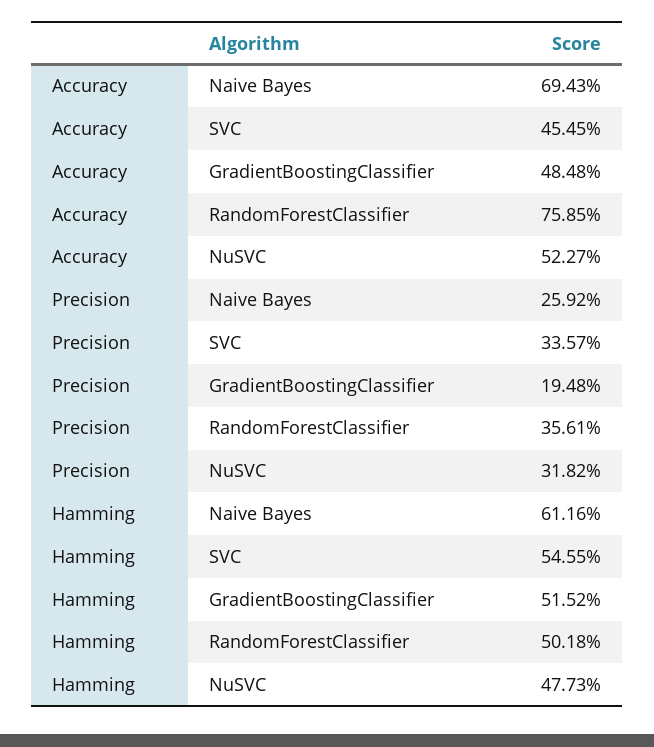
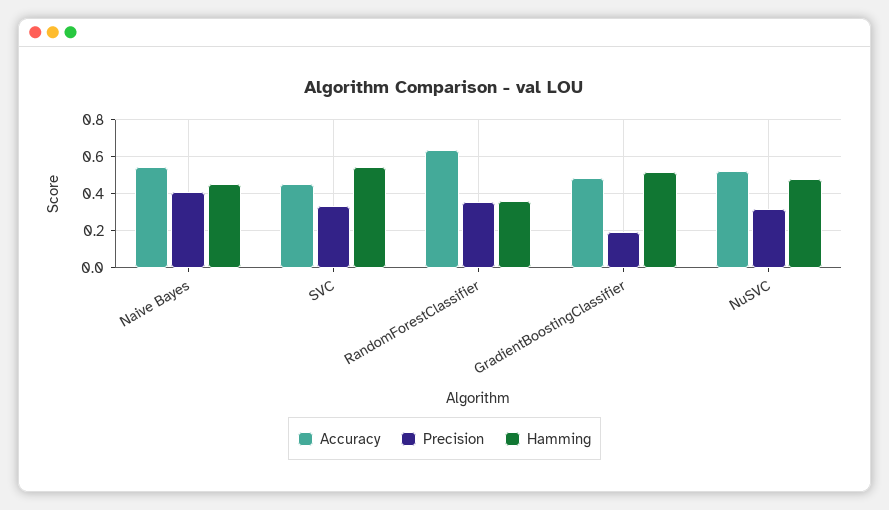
Accuracy, Naive Bayes: 0.6943 -> 0.55
Accuracy, RandomForestClassifier: 0.7585 -> 0.65
Precision, Naive Bayes: 0.2592 -> 0.4
Hamming, Naive Bayes: 0.6116 -> 0.45
Hamming, RandomForestClassifier: 0.5018 -> 0.35

